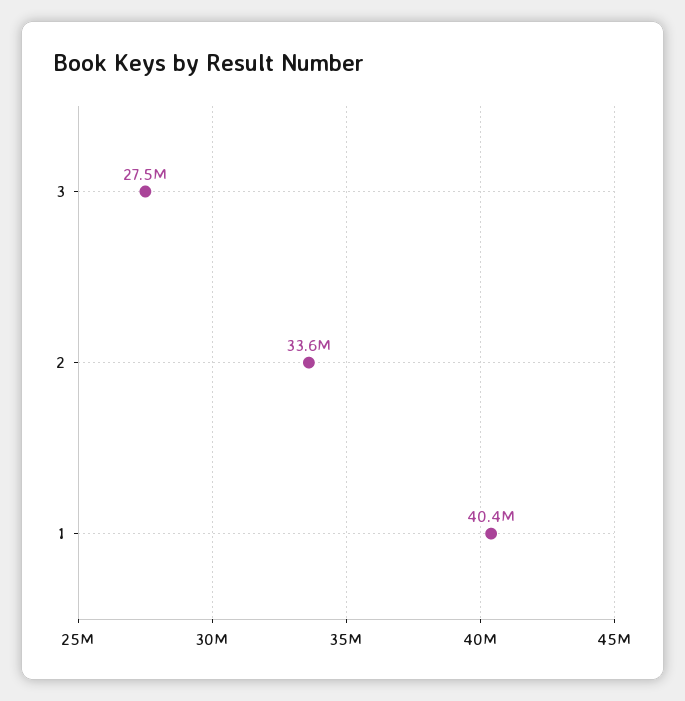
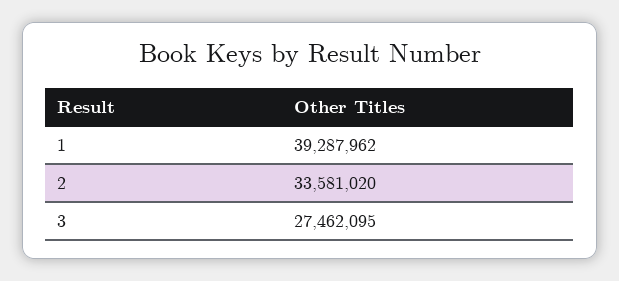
1: 40400000 -> 39287962

